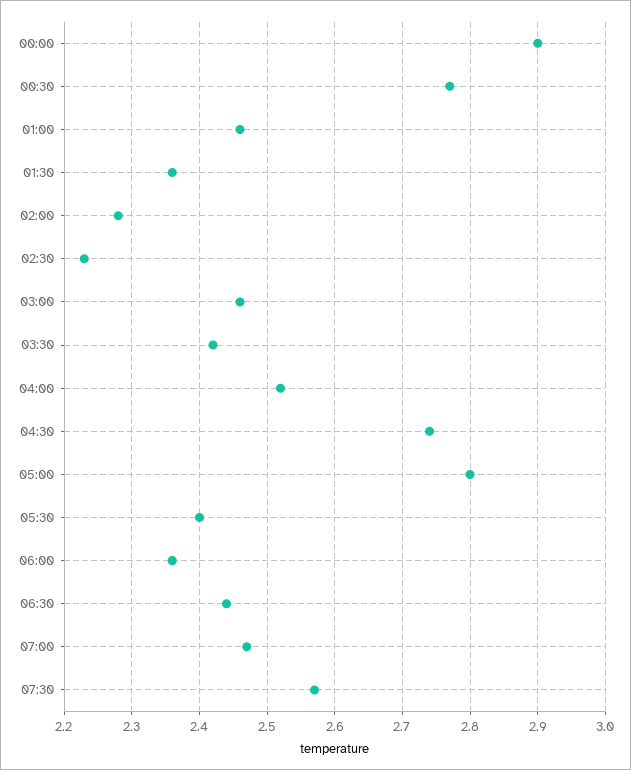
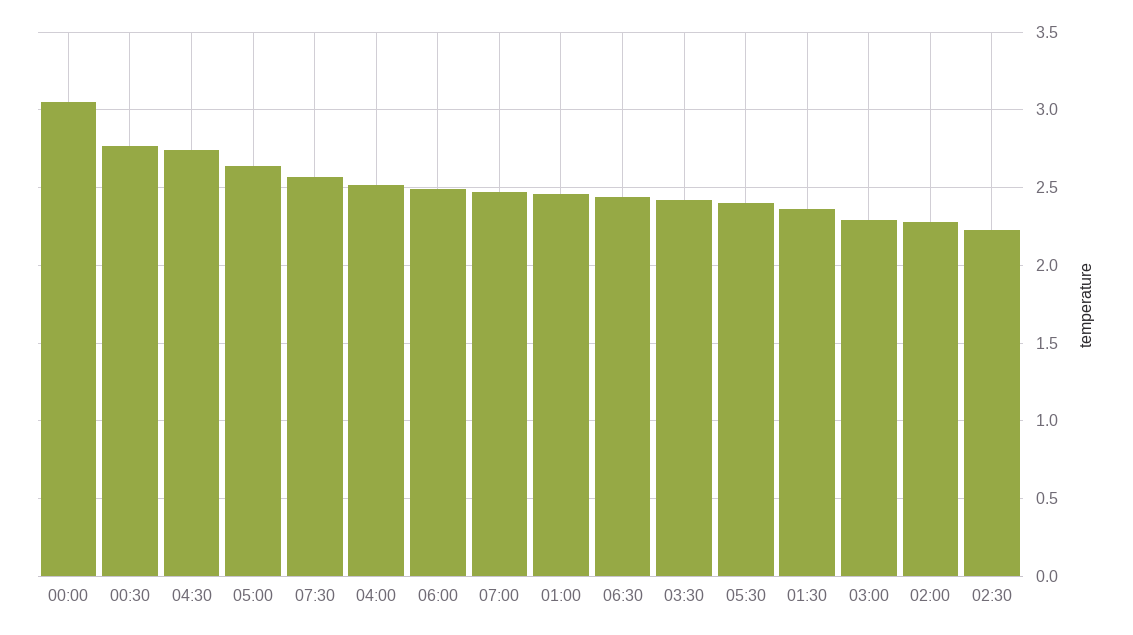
00:00: 2.9 -> 3.05
03:00: 2.46 -> 2.3
05:00: 2.8 -> 2.65
06:00: 2.36 -> 2.5

